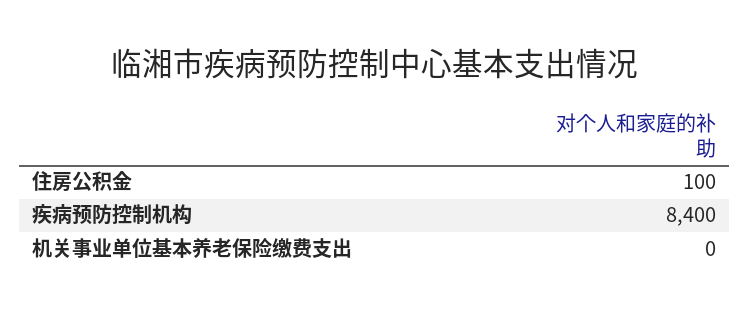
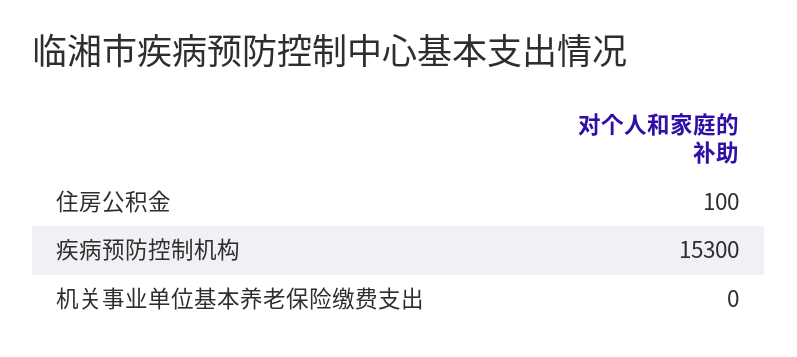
疾病预防控制机构: 8400 -> 15300

